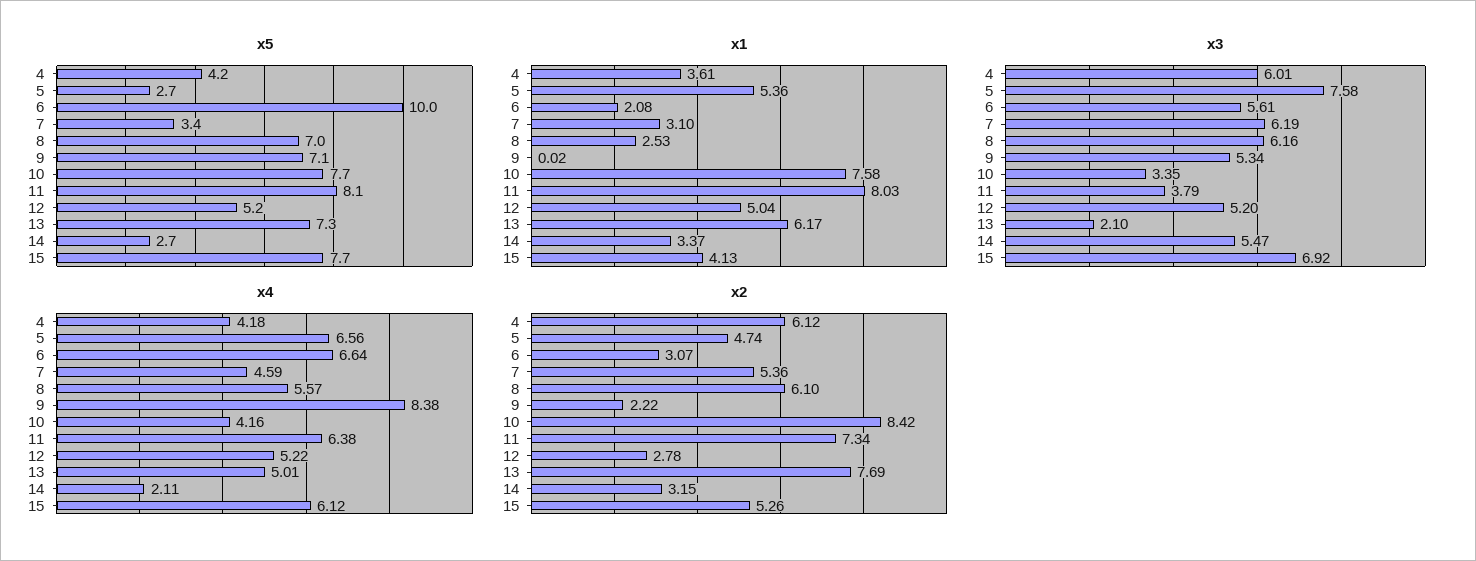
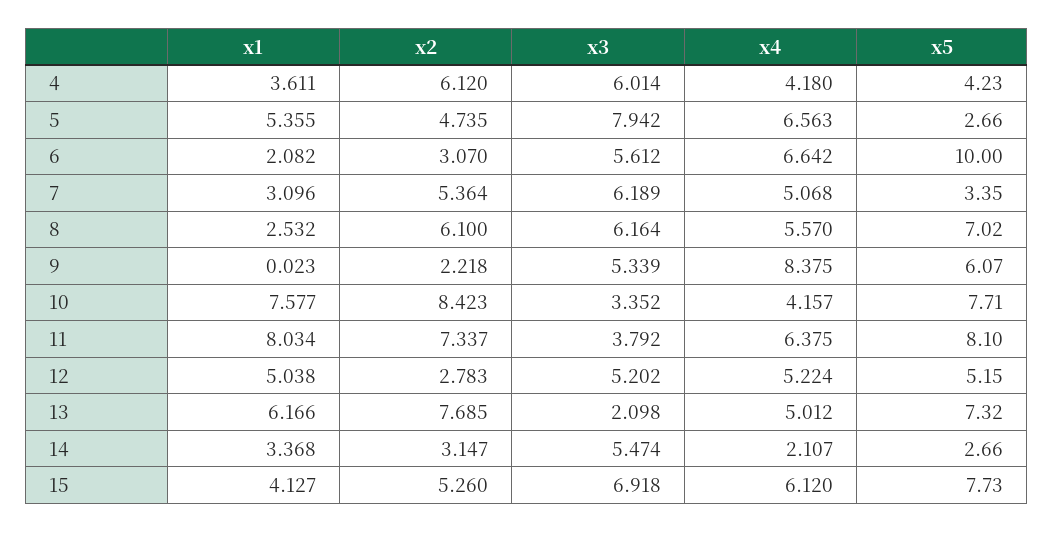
x5, 9: 7.1 -> 6.07
x3, 5: 7.58 -> 7.942
x4, 7: 4.59 -> 5.068

